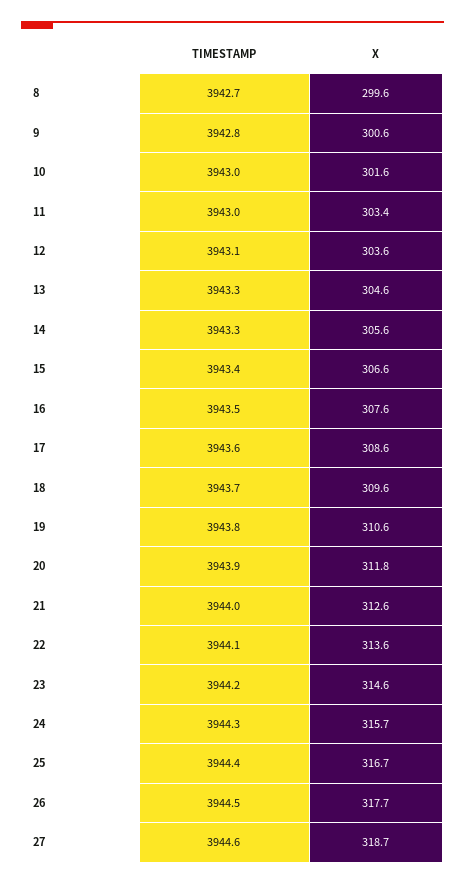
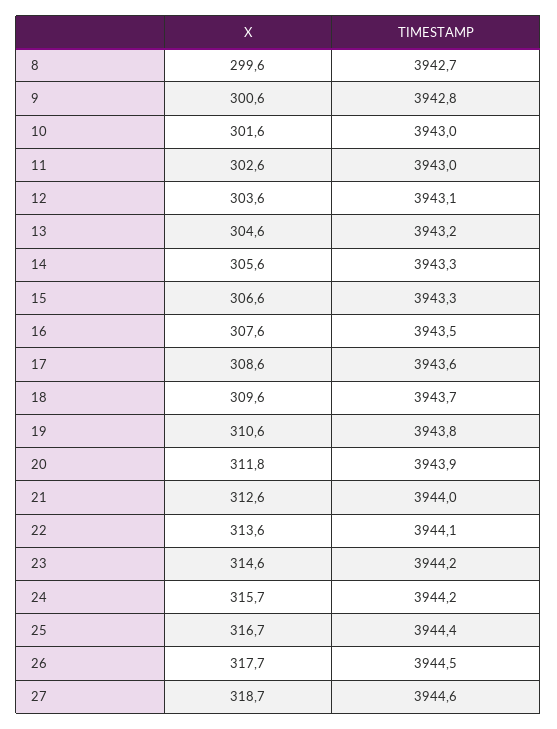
X, 11: 303.4 -> 302.6
TIMESTAMP, 13: 3943.3 -> 3943.2
TIMESTAMP, 15: 3943.4 -> 3943.3
TIMESTAMP, 24: 3944.3 -> 3944.2

